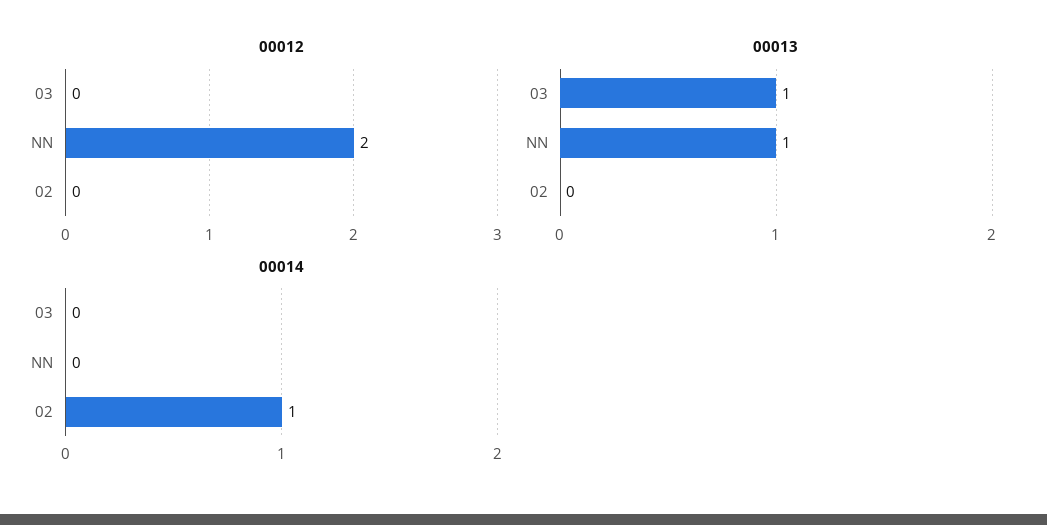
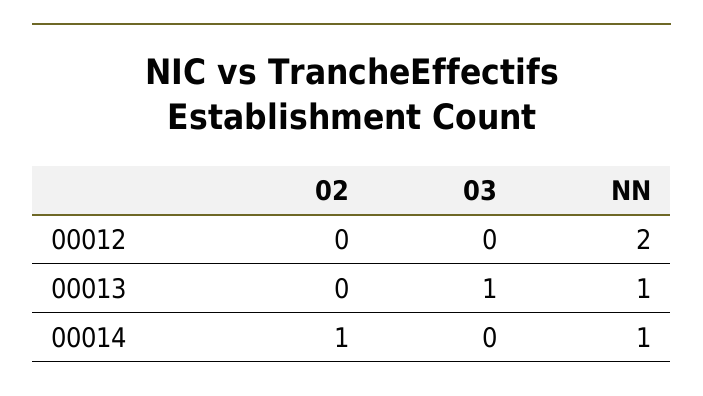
00014, NN: 0 -> 1

